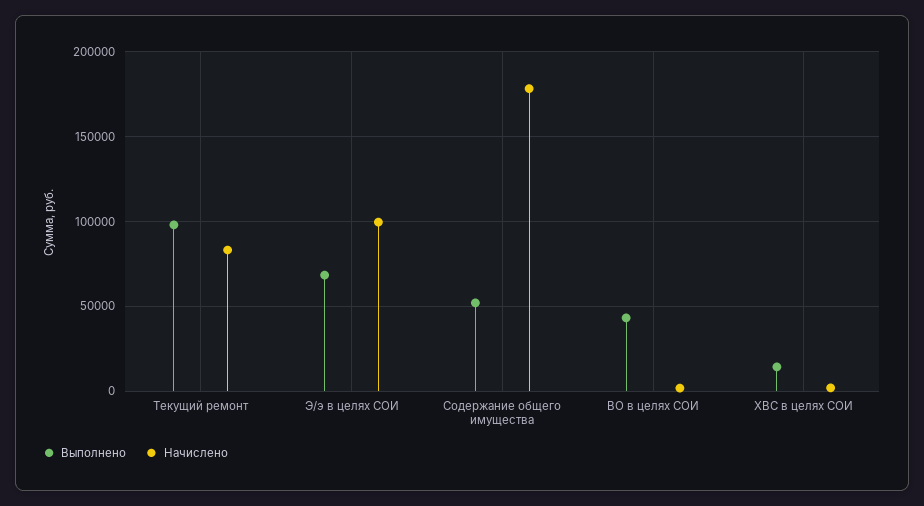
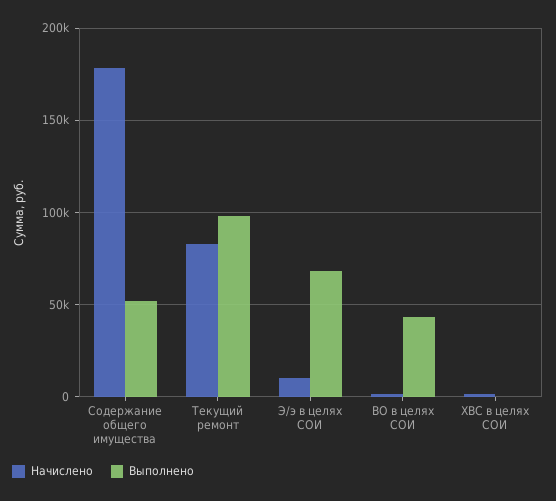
Начислено, Э/э в целях СОИ: 100000 -> 10000
Выполнено, ХВС в целях СОИ: 15000 -> 0

